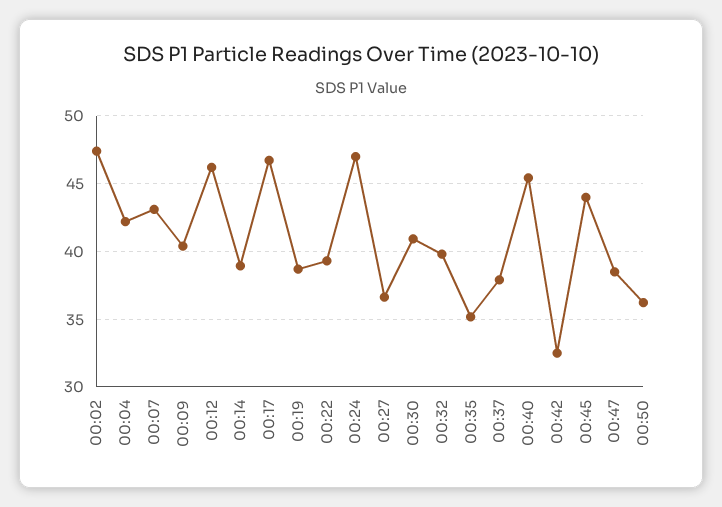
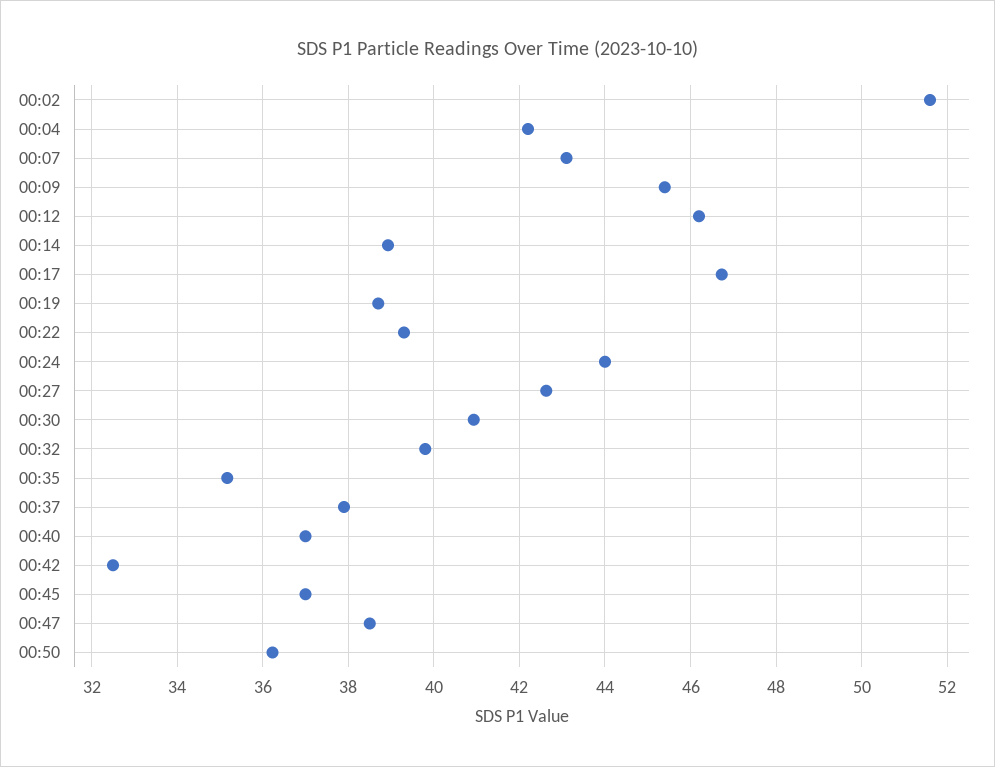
00:02: 47.5 -> 51.6
00:09: 40.5 -> 45.4
00:24: 47 -> 44
00:27: 36.5 -> 42.6
00:40: 45.5 -> 37
00:45: 44 -> 37

